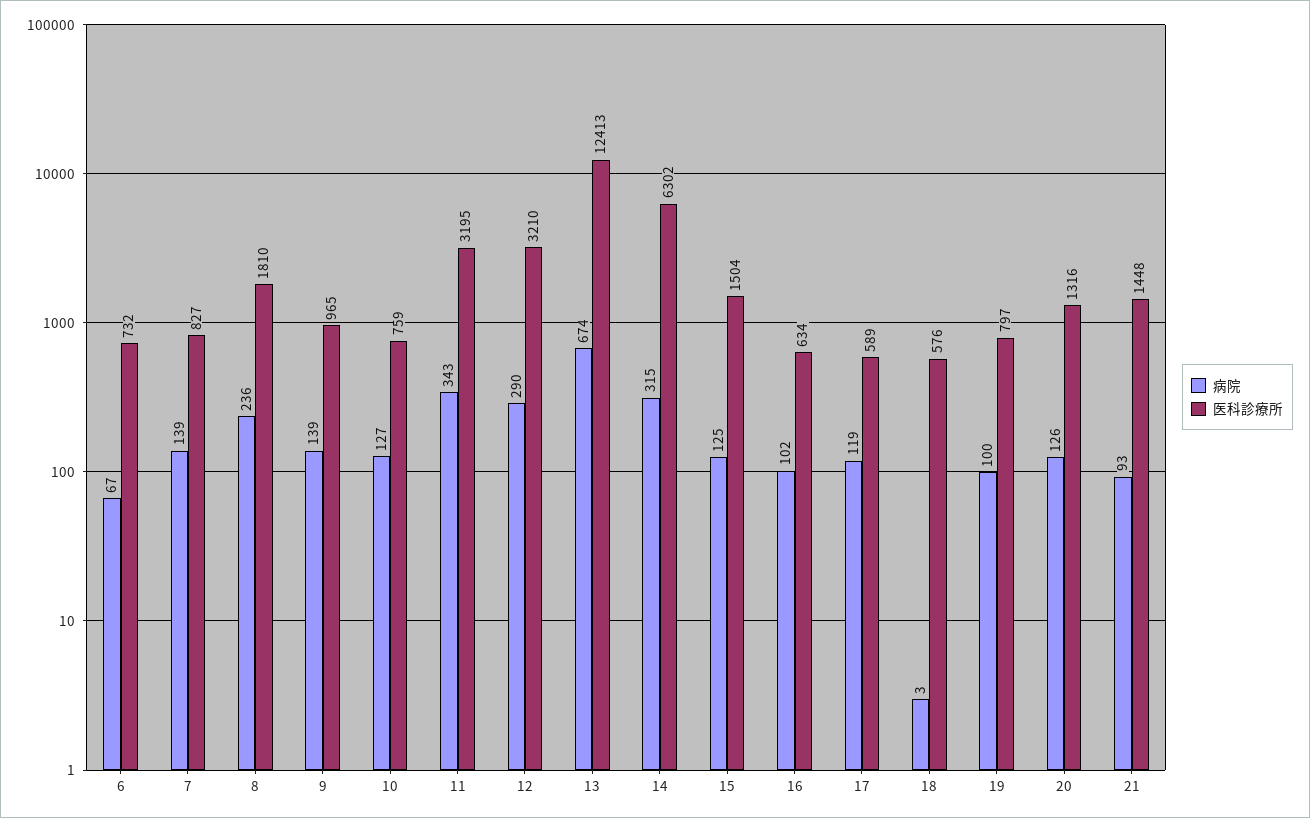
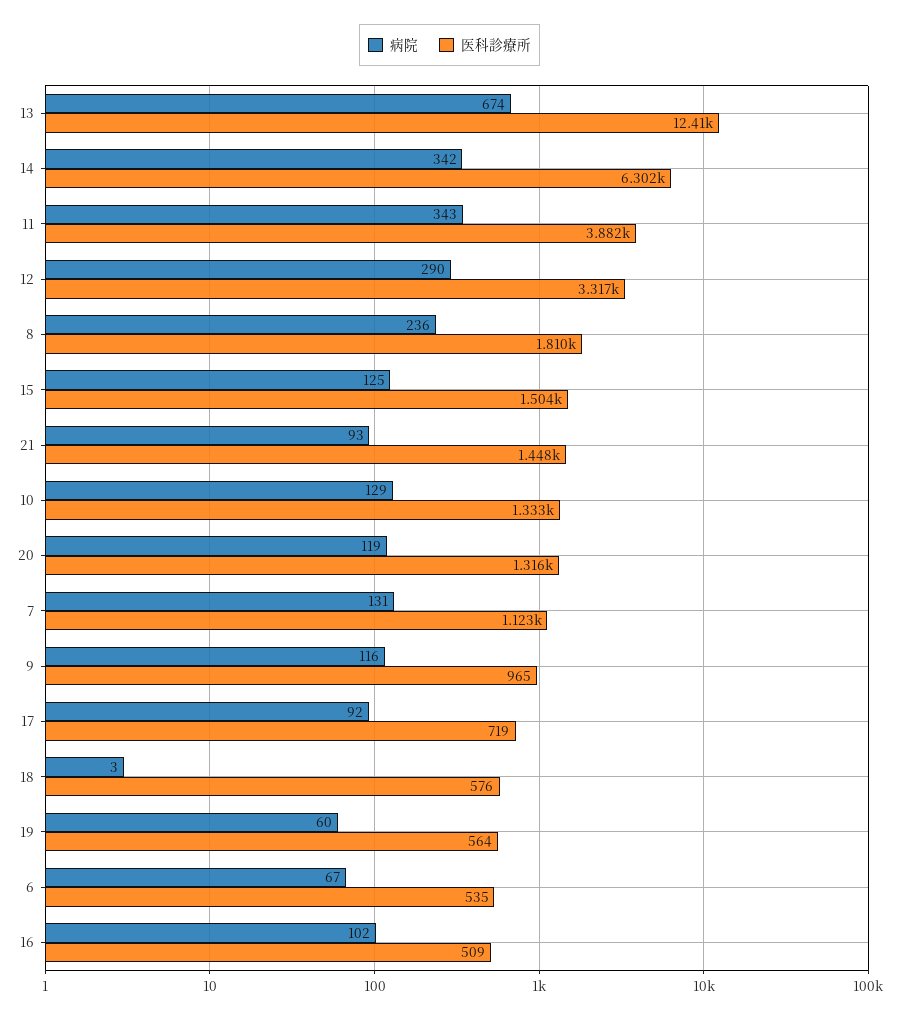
医科診療所, 6: 732 -> 535
病院, 7: 139 -> 131
医科診療所, 7: 827 -> 1123
病院, 9: 139 -> 116
病院, 10: 127 -> 129
医科診療所, 10: 759 -> 1333
医科診療所, 11: 3195 -> 3882
医科診療所, 12: 3210 -> 3317
病院, 14: 315 -> 342
医科診療所, 16: 634 -> 509
病院, 17: 119 -> 92
医科診療所, 17: 589 -> 719
病院, 19: 100 -> 60
医科診療所, 19: 797 -> 564
病院, 20: 126 -> 119

